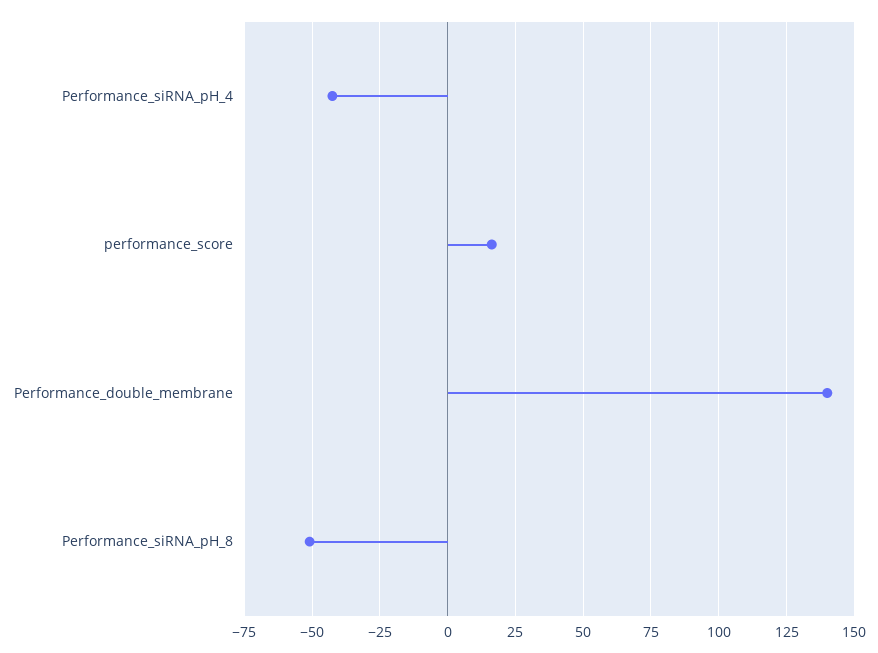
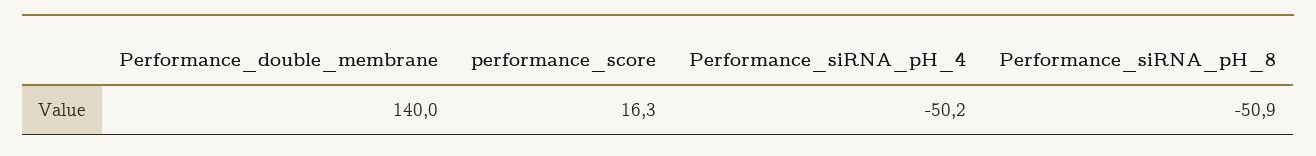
Performance_siRNA_pH_4: -42.5 -> -50.2

